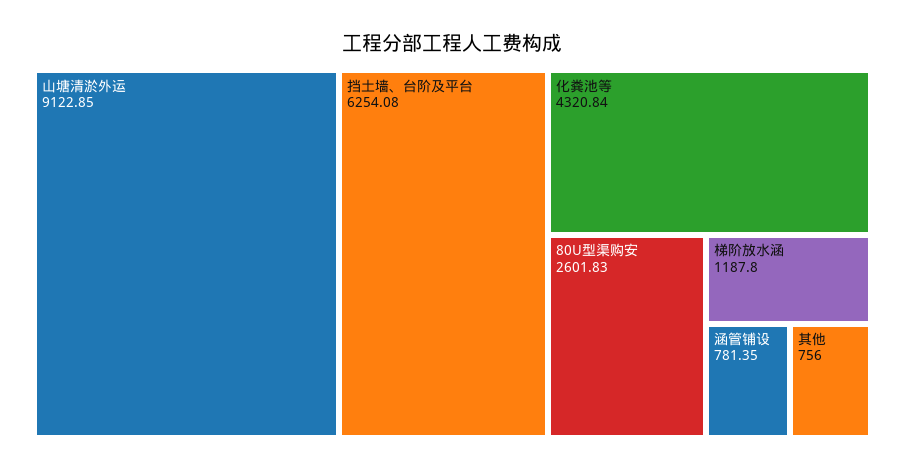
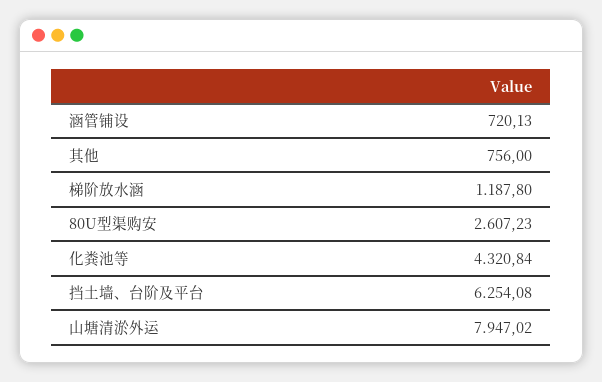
山塘清淤外运: 9122.85 -> 7947.02
80U型渠购安: 2601.83 -> 2607.23
涵管铺设: 781.35 -> 720.13

